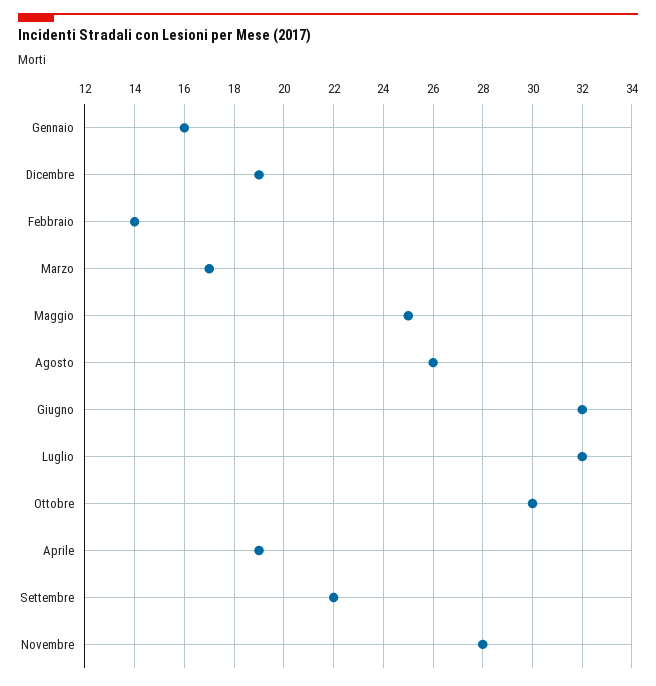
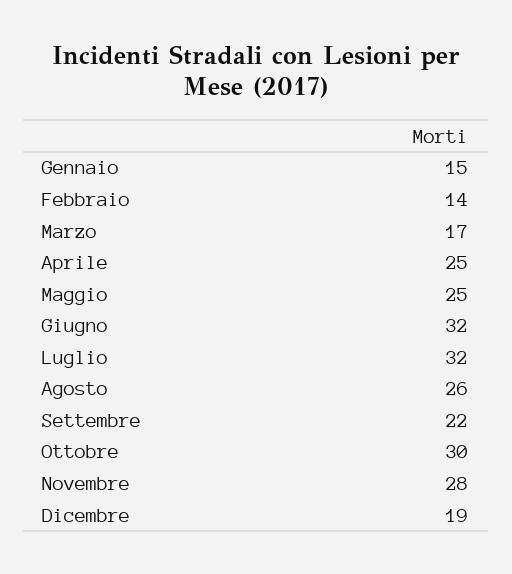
Gennaio: 16 -> 15
Aprile: 19 -> 25

